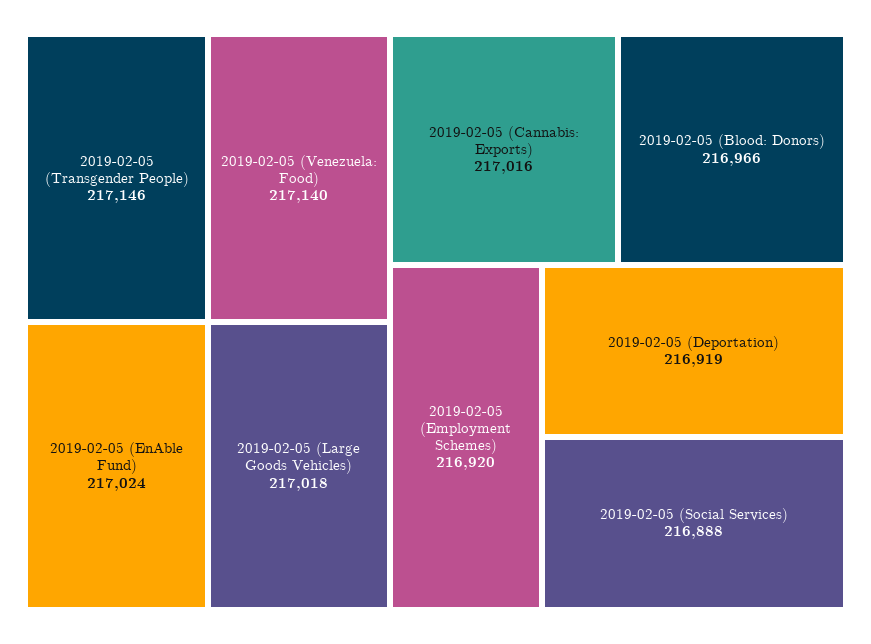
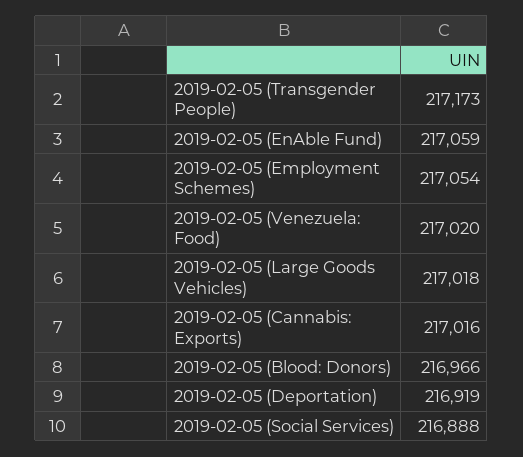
2019-02-05 (Transgender People): 217146 -> 217173
2019-02-05 (Venezuela: Food): 217140 -> 217020
2019-02-05 (EnAble Fund): 217024 -> 217059
2019-02-05 (Employment Schemes): 216920 -> 217054

